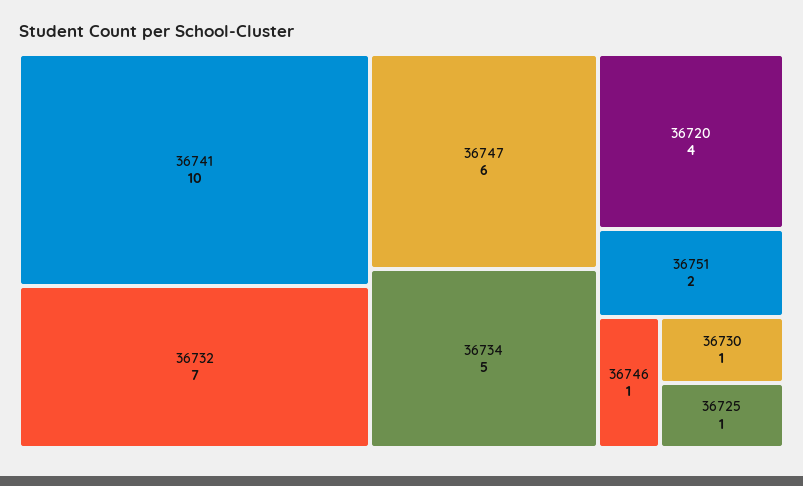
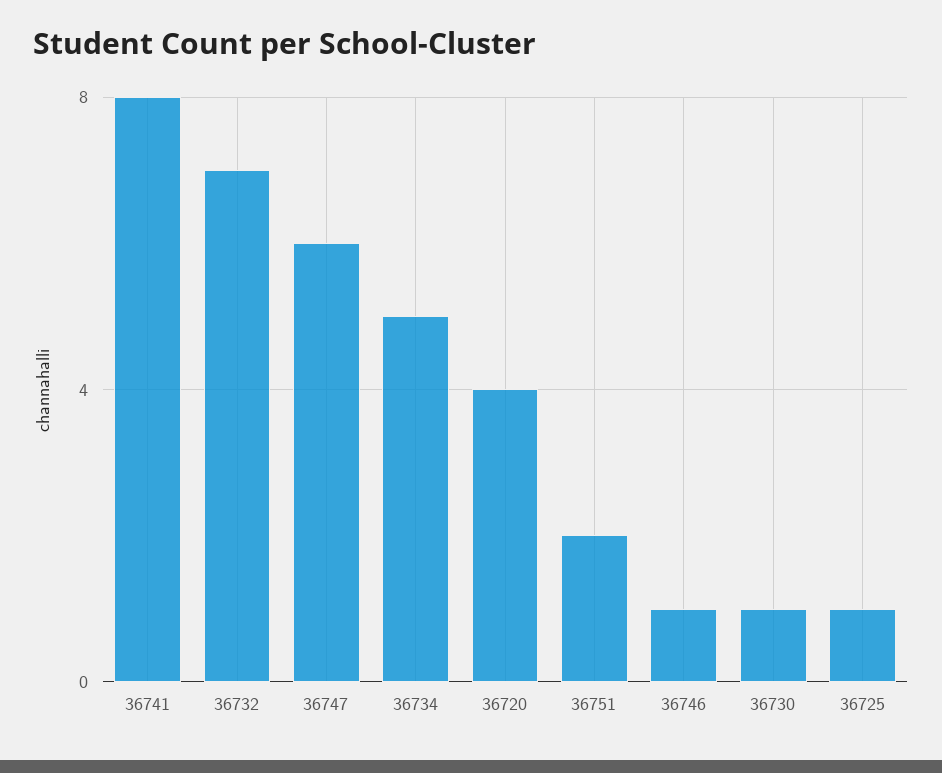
36741: 10 -> 8

